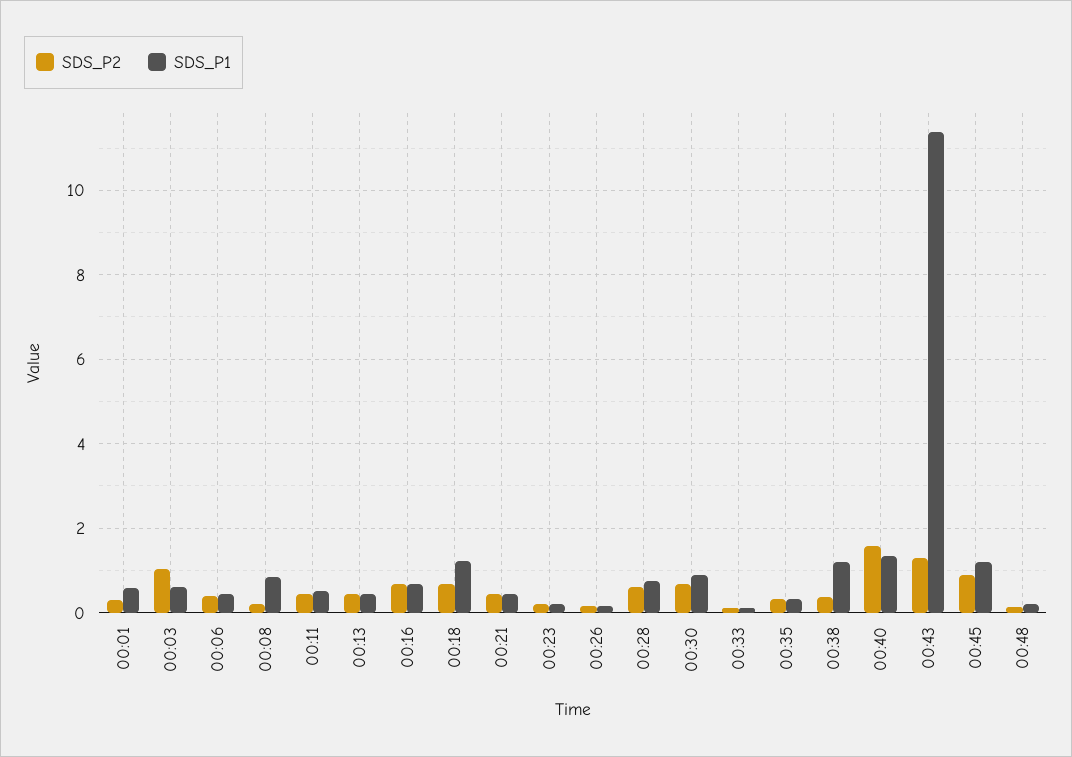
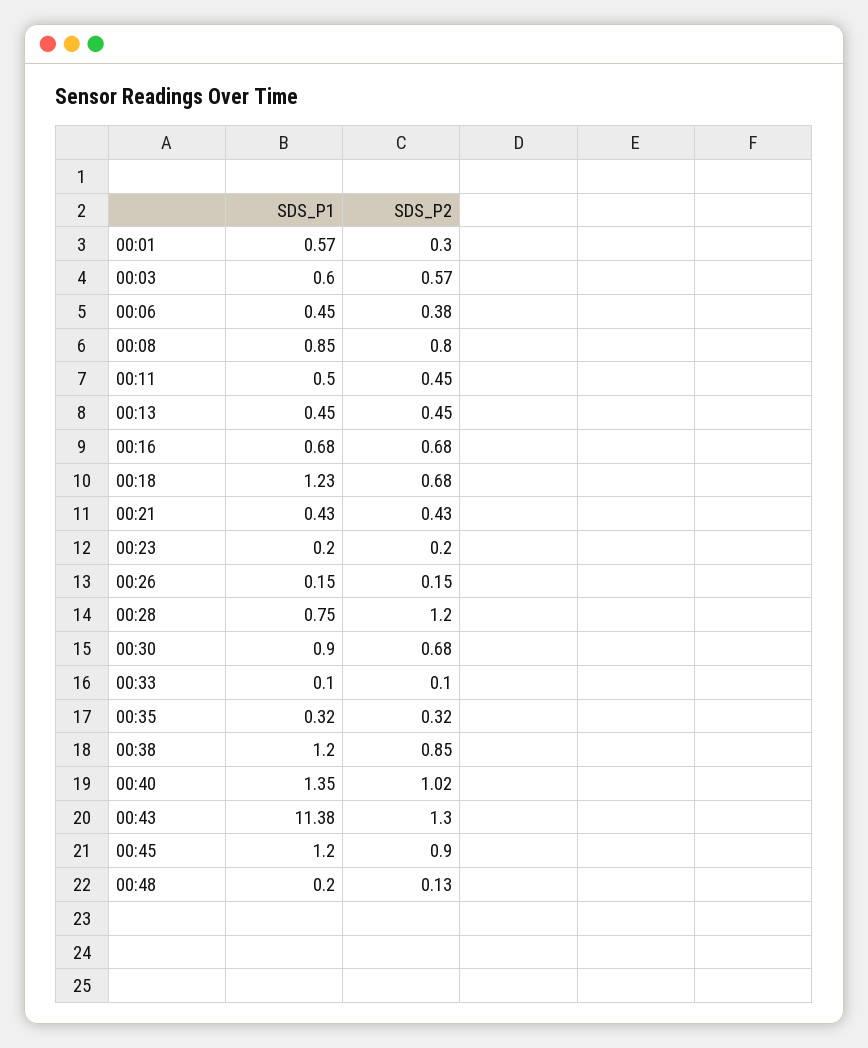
SDS_P2, 00:03: 1 -> 0.57
SDS_P2, 00:08: 0.2 -> 0.8
SDS_P2, 00:28: 0.6 -> 1.2
SDS_P2, 00:38: 0.4 -> 0.85
SDS_P2, 00:40: 1.6 -> 1.02

